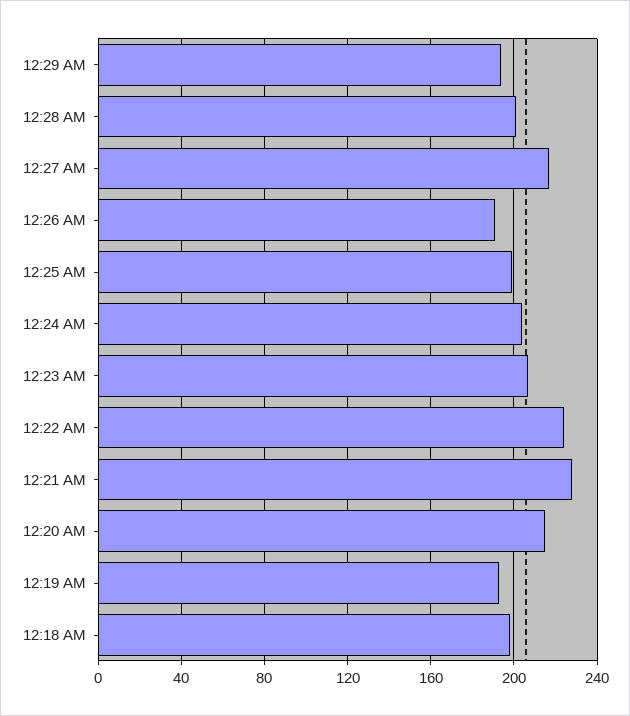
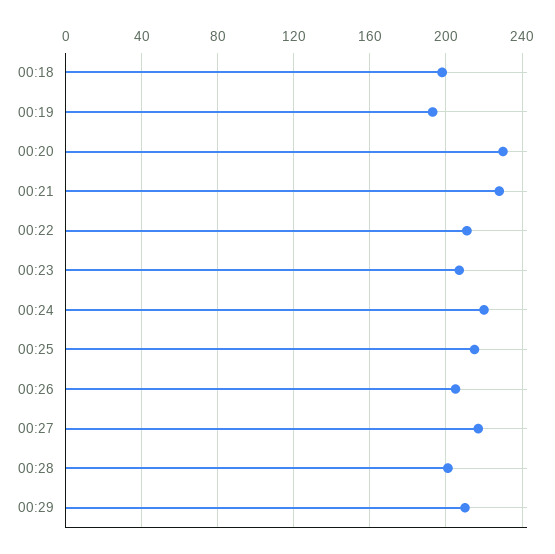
12:29 AM: 195 -> 210
12:26 AM: 190 -> 205
12:25 AM: 200 -> 215
12:24 AM: 205 -> 220
12:22 AM: 225 -> 210
12:20 AM: 215 -> 230

